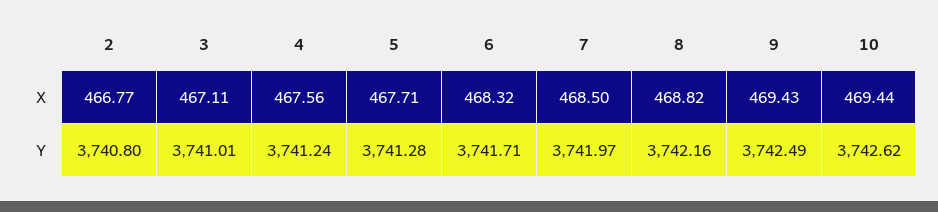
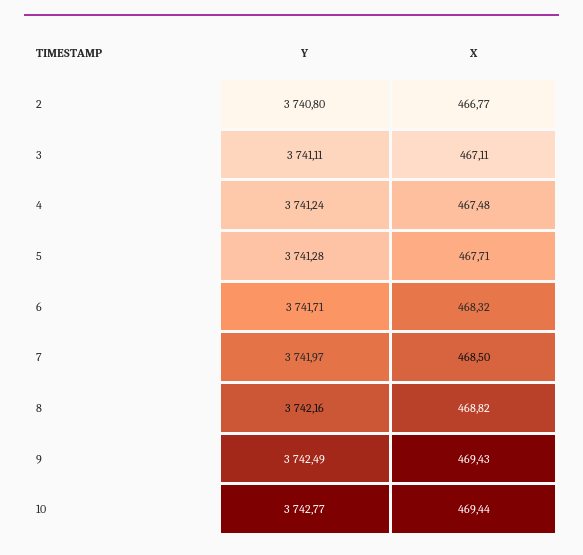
4, X: 467.56 -> 467.48
3, Y: 3741.01 -> 3741.11
10, Y: 3742.62 -> 3742.77

